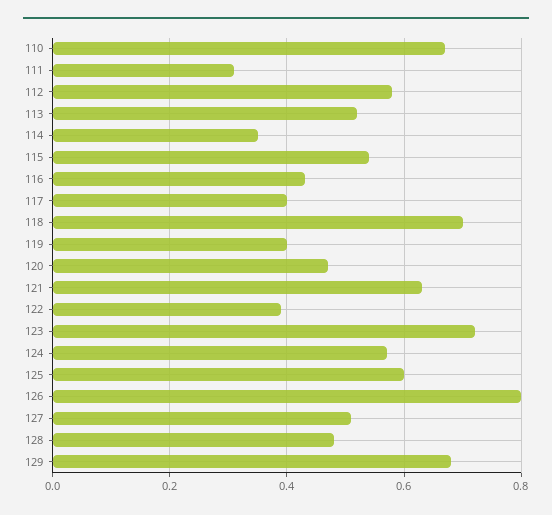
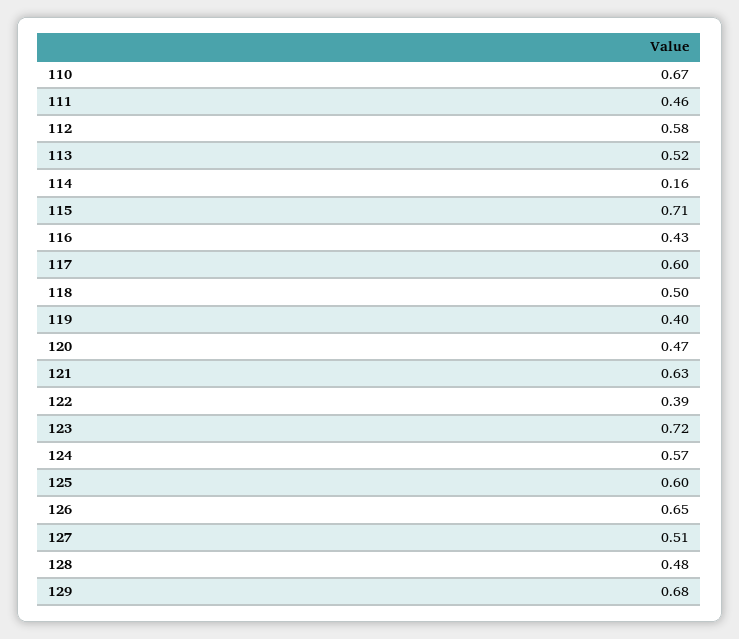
111: 0.3 -> 0.46
114: 0.35 -> 0.16
115: 0.55 -> 0.71
117: 0.4 -> 0.6
118: 0.7 -> 0.5
126: 0.8 -> 0.65

